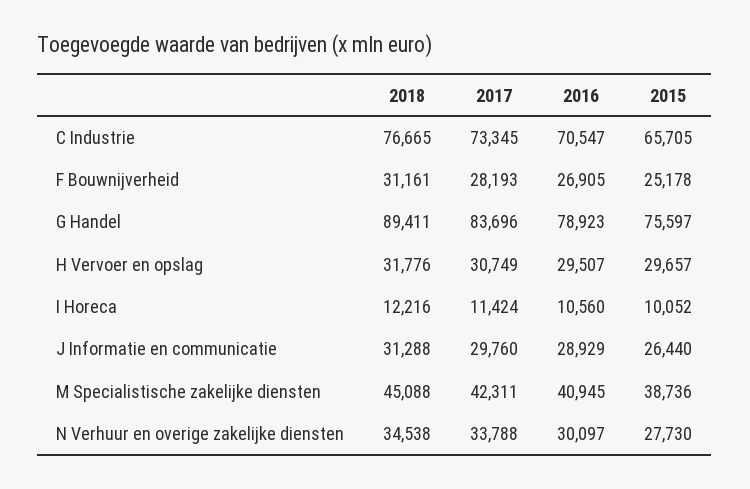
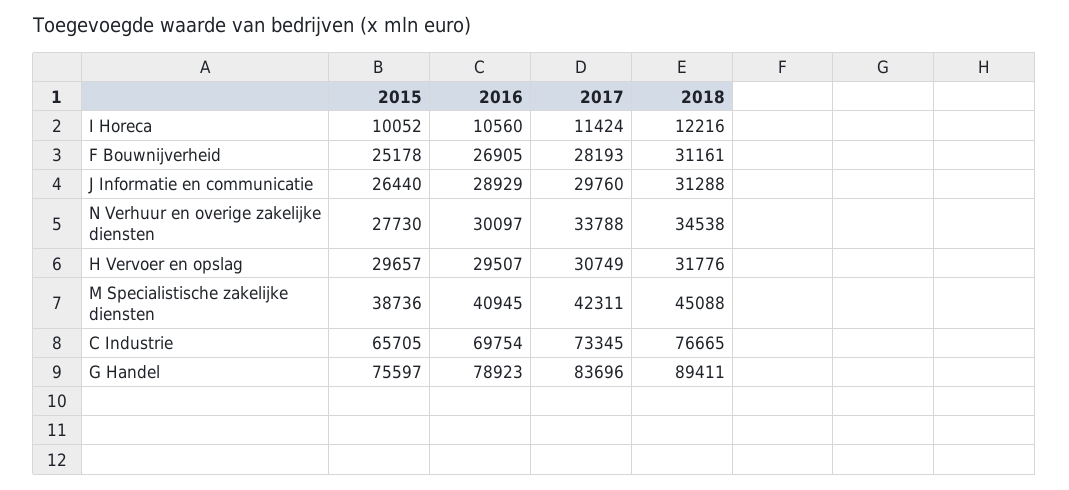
2016, C Industrie: 70547 -> 69754

